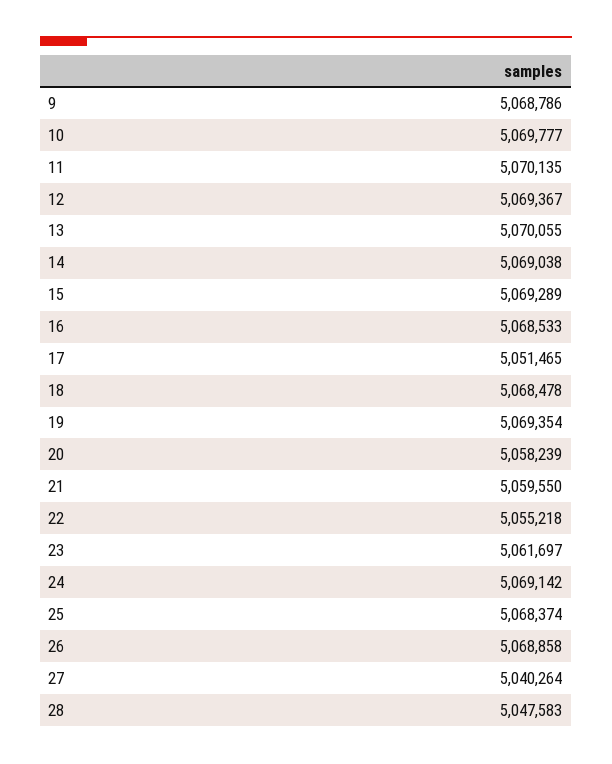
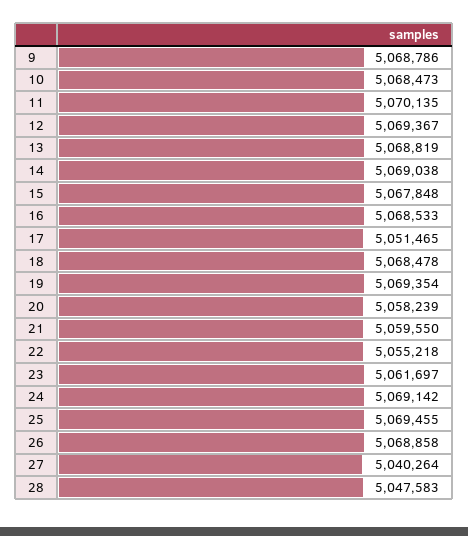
10: 5069777 -> 5068473
13: 5070055 -> 5068819
15: 5069289 -> 5067848
25: 5068374 -> 5069455

